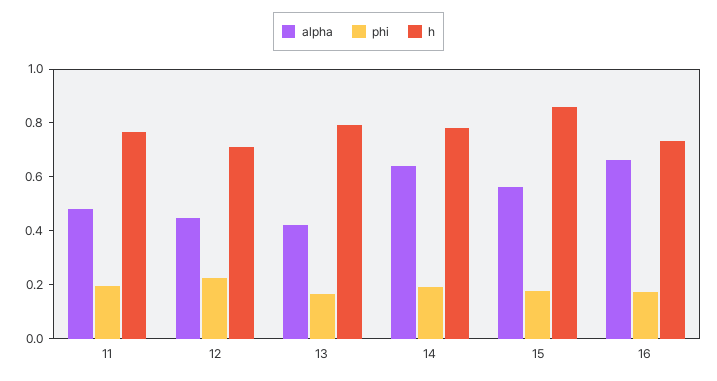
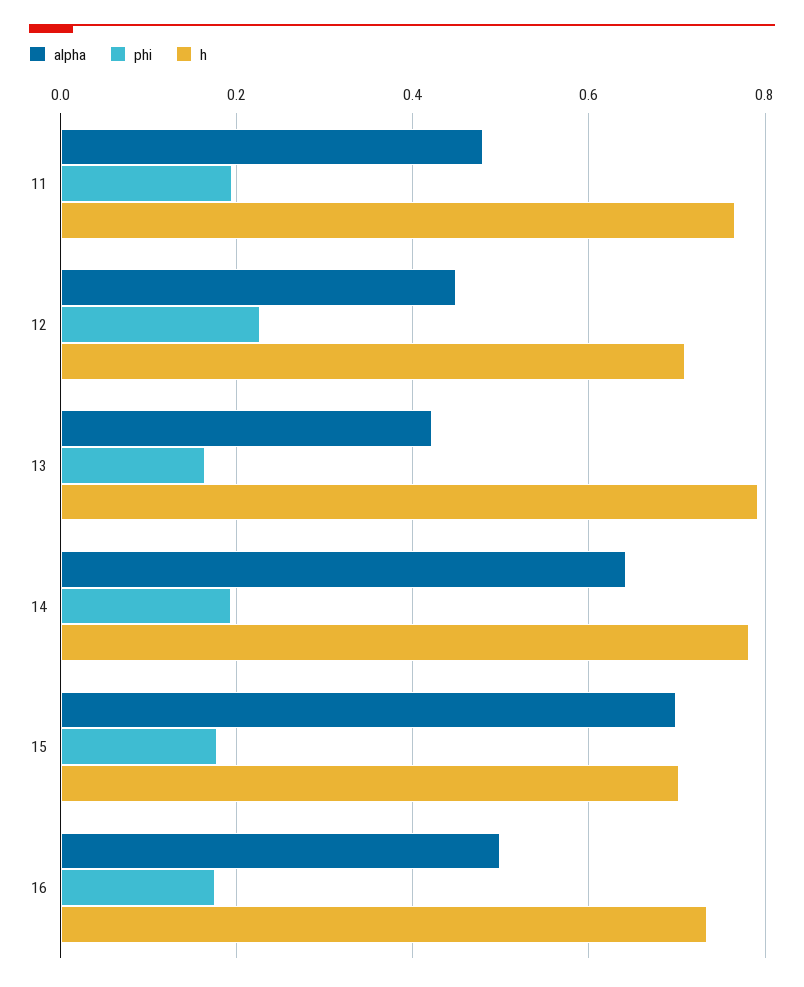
alpha, 15: 0.55 -> 0.7
h, 15: 0.85 -> 0.7
alpha, 16: 0.65 -> 0.5

